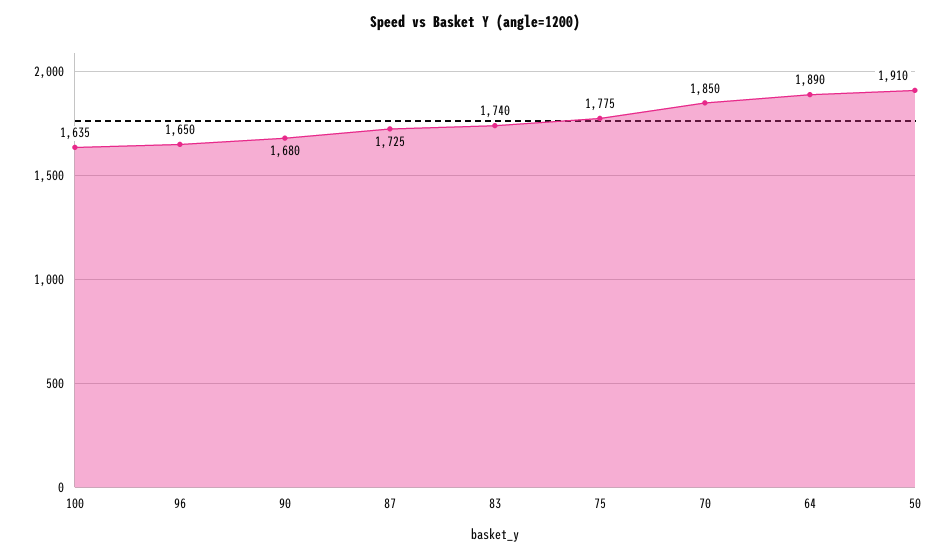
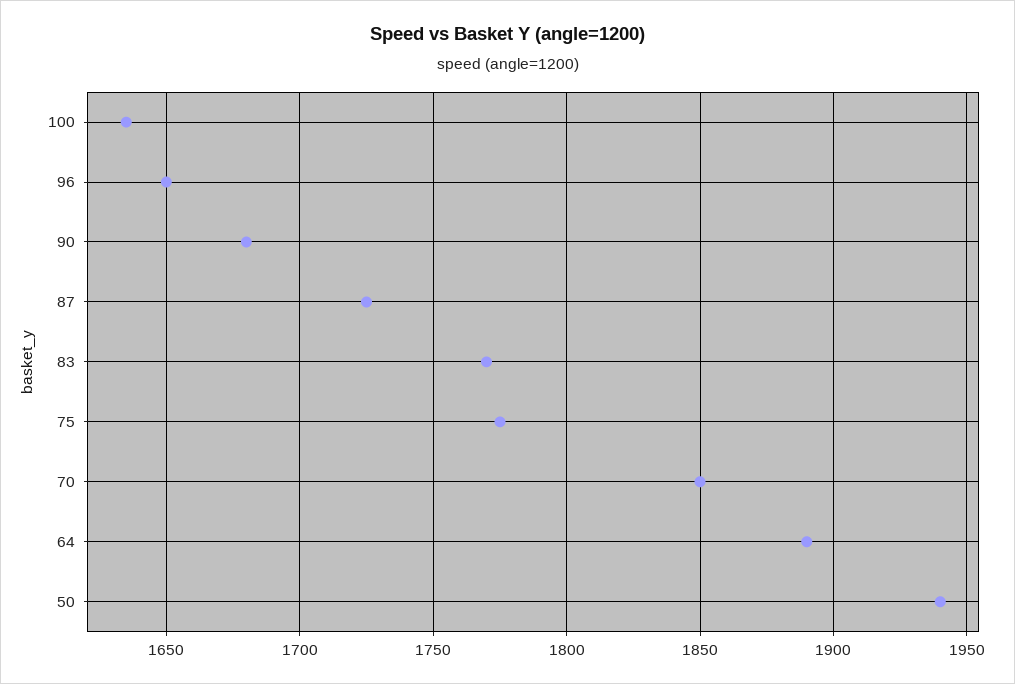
83: 1740 -> 1770
50: 1910 -> 1940

